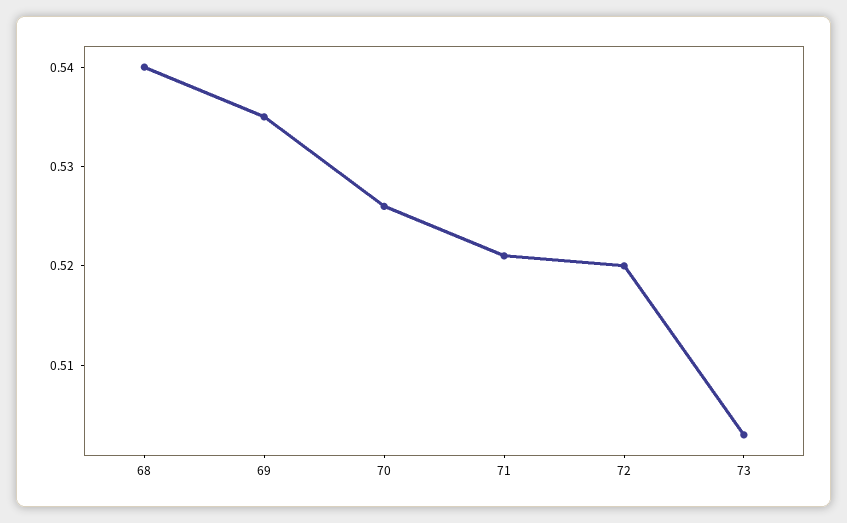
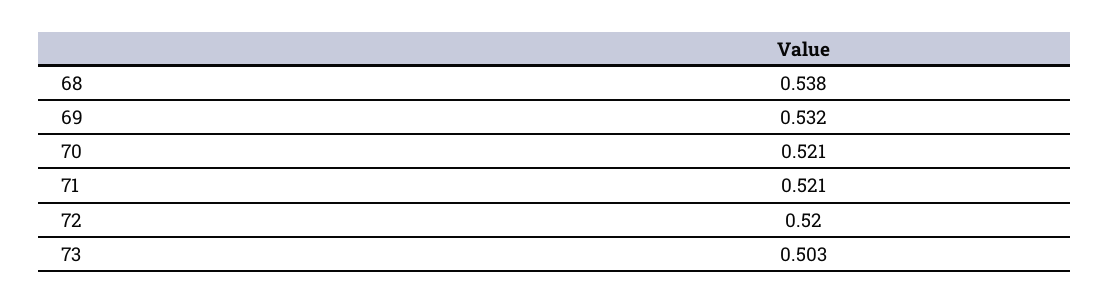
68: 0.54 -> 0.538
69: 0.535 -> 0.532
70: 0.526 -> 0.521

